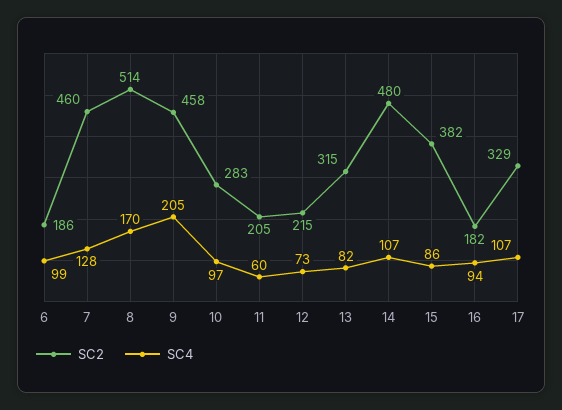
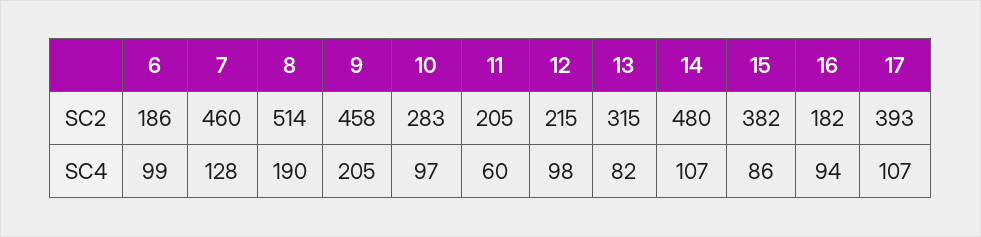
SC4, 8: 170 -> 190
SC4, 12: 73 -> 98
SC2, 17: 329 -> 393

